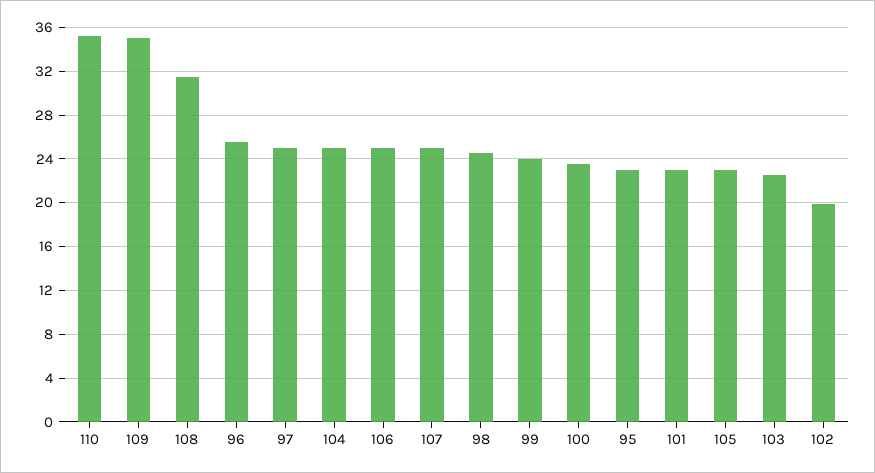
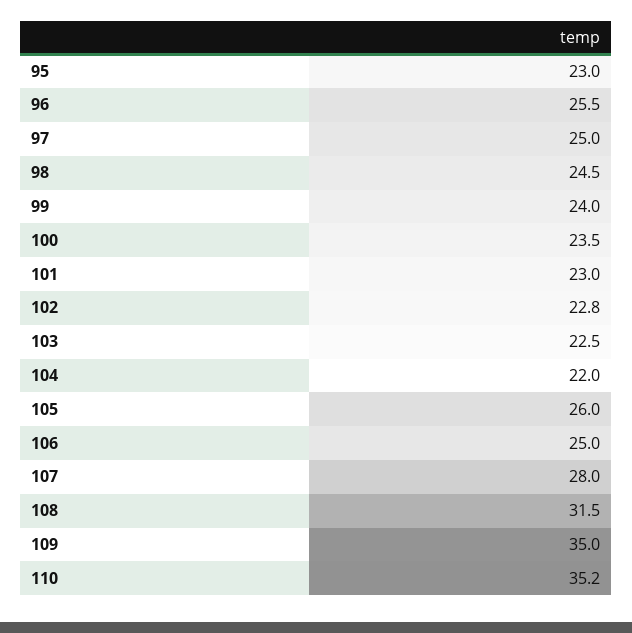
104: 25 -> 22
107: 25 -> 28
105: 23 -> 26
102: 20 -> 22.8

